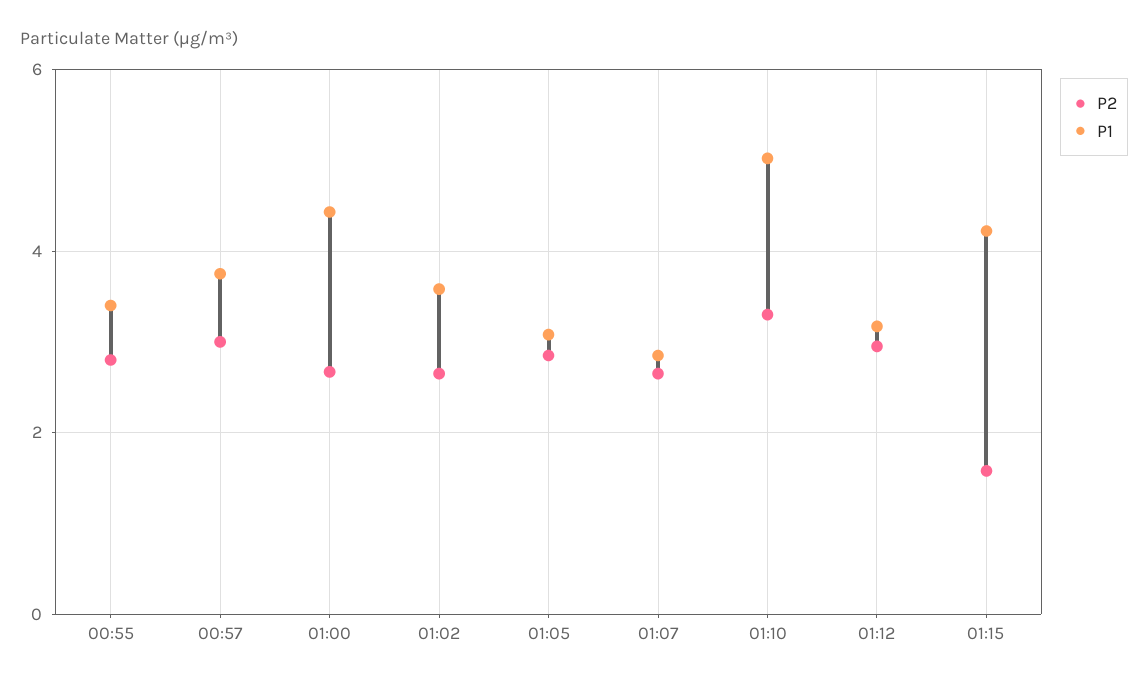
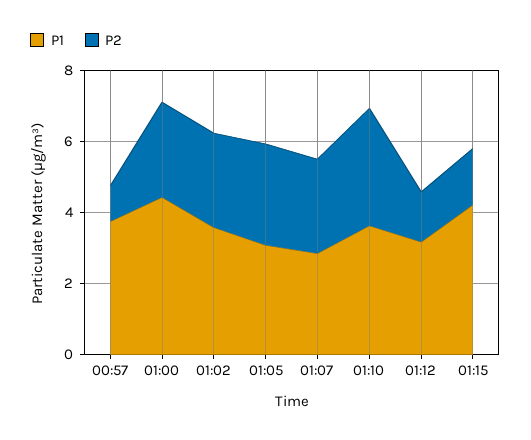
P2, 00:55: 2.8 -> none
P1, 00:55: 3.4 -> none
P2, 00:57: 3 -> 1
P1, 01:10: 5 -> 3.5
P2, 01:12: 3 -> 1.5

